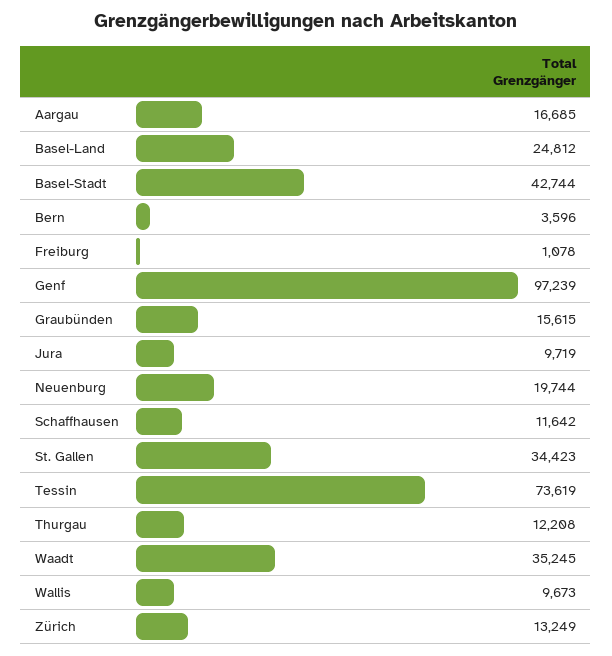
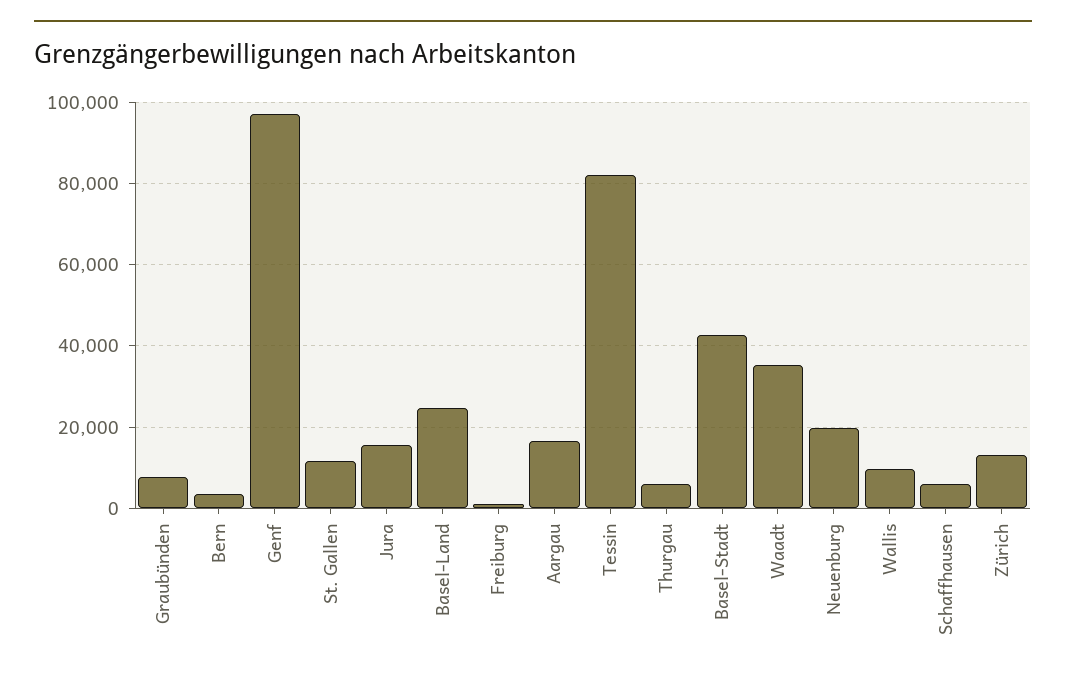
Graubünden: 15615 -> 8000
Jura: 9719 -> 16000
Schaffhausen: 11642 -> 6000
St. Gallen: 34423 -> 12000
Tessin: 73619 -> 82000
Thurgau: 12208 -> 6000

